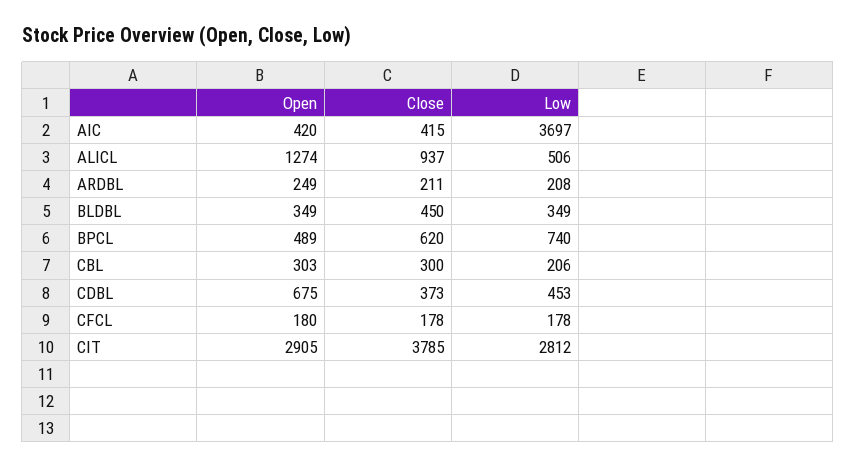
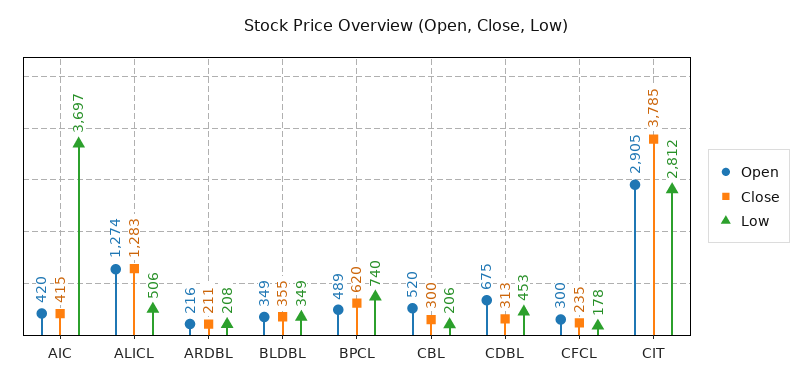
Close, ALICL: 937 -> 1283
Open, ARDBL: 249 -> 216
Close, BLDBL: 450 -> 355
Open, CBL: 303 -> 520
Close, CDBL: 373 -> 313
Open, CFCL: 180 -> 300
Close, CFCL: 178 -> 235

